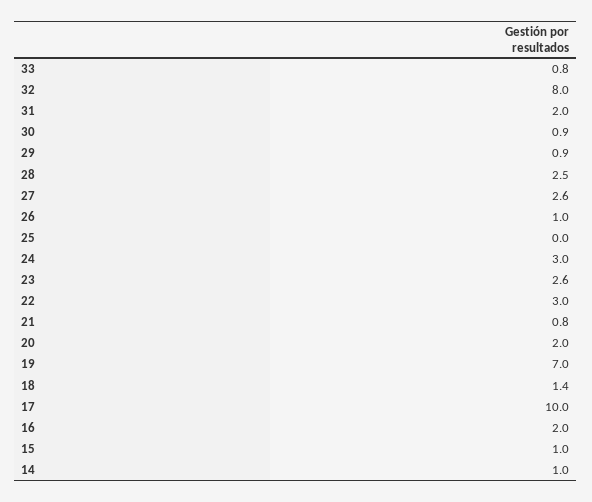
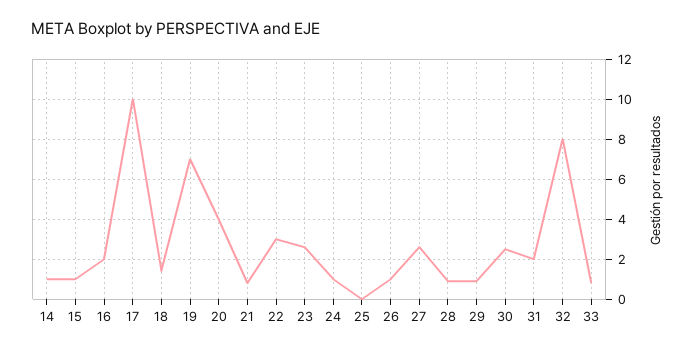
30: 0.9 -> 2.5
28: 2.5 -> 1
24: 3 -> 1
20: 2 -> 4

